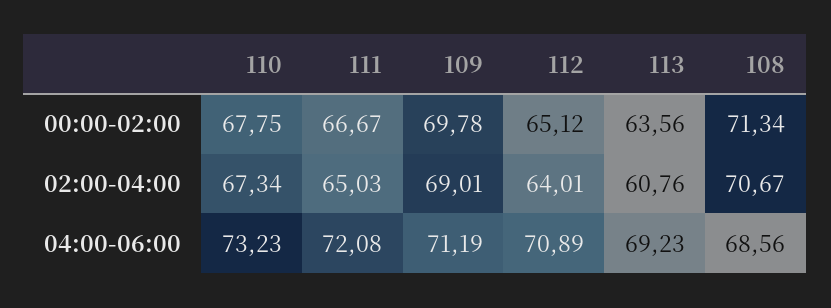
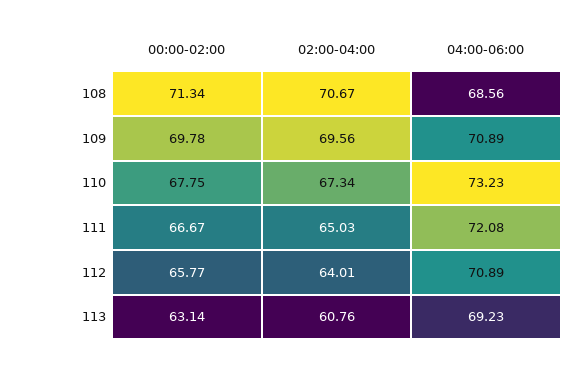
112, 00:00-02:00: 65.12 -> 65.77
113, 00:00-02:00: 63.56 -> 63.14
109, 02:00-04:00: 69.01 -> 69.56
109, 04:00-06:00: 71.19 -> 70.89

